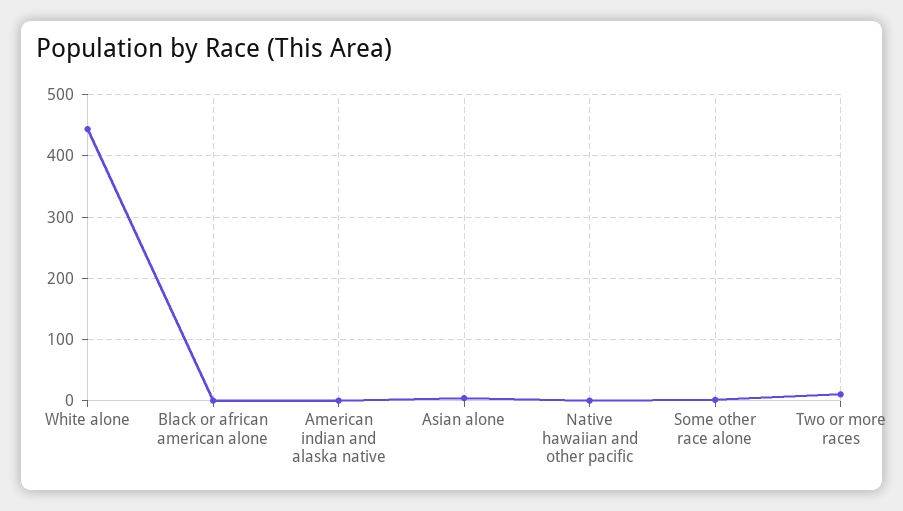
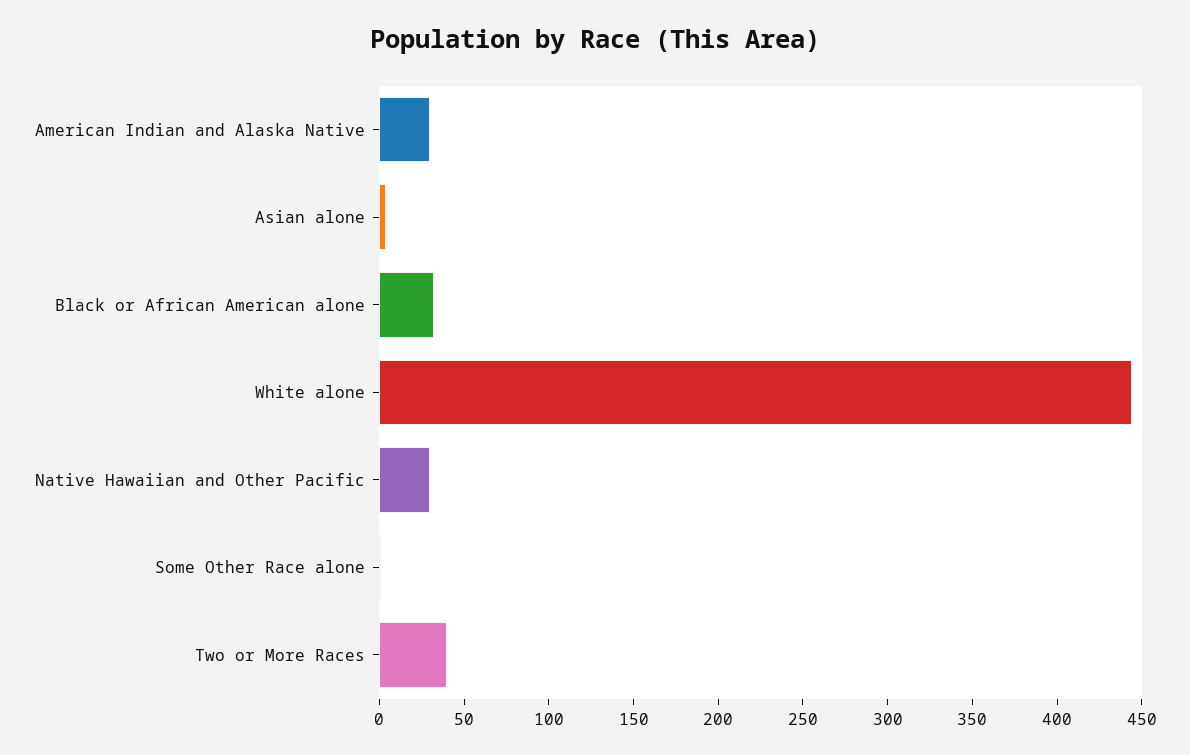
Black or african american alone: 0 -> 30
American indian and alaska native: 0 -> 30
Native hawaiian and other pacific: 0 -> 30
Two or more races: 10 -> 40

